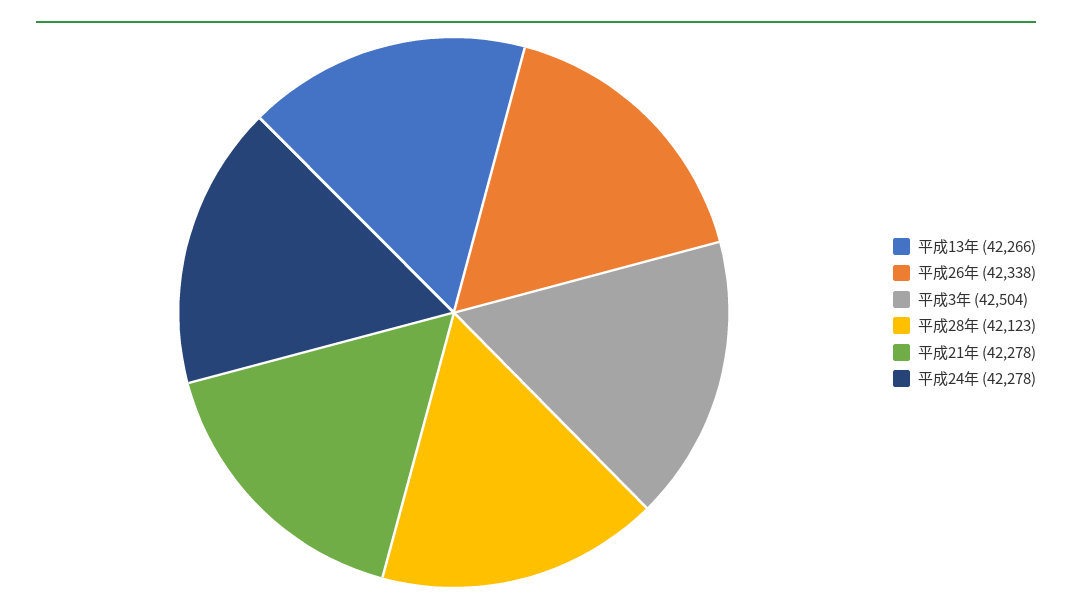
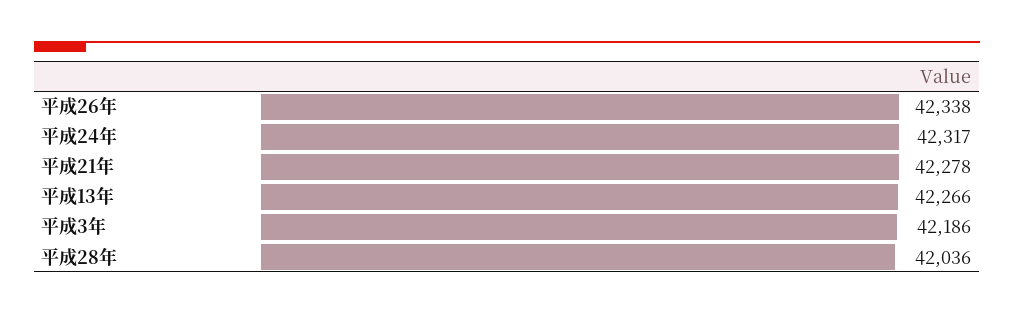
平成3年: 42504 -> 42186
平成28年: 42123 -> 42036
平成24年: 42278 -> 42317

